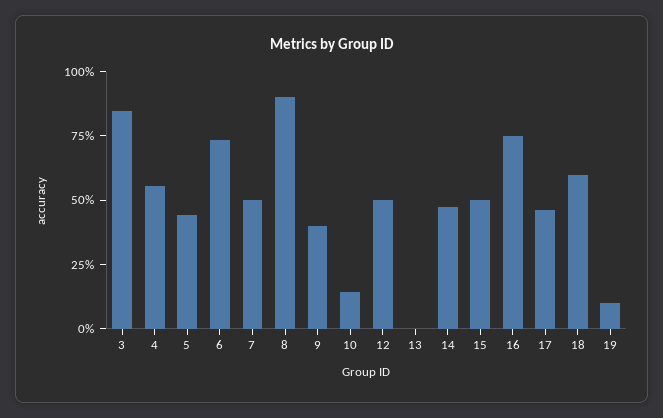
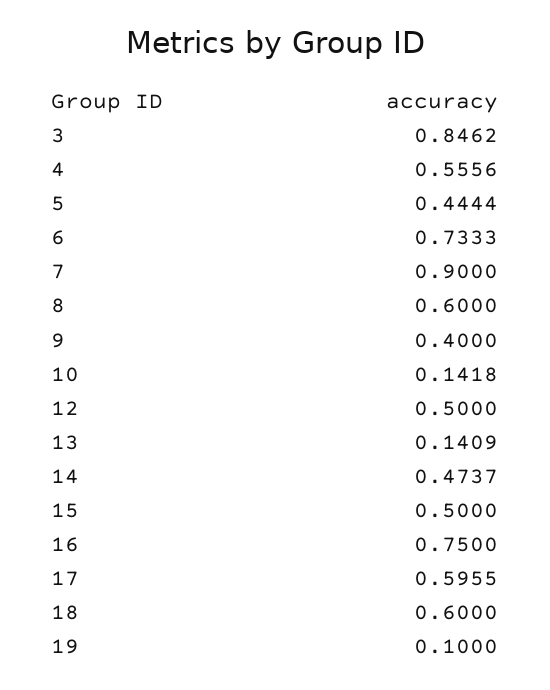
7: 0.5 -> 0.9
8: 0.9 -> 0.6
13: 0 -> 0.1409
17: 0.45 -> 0.5955

